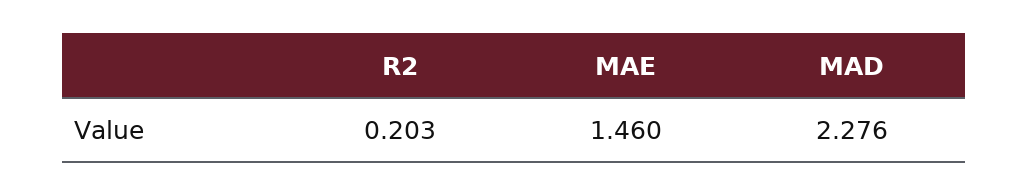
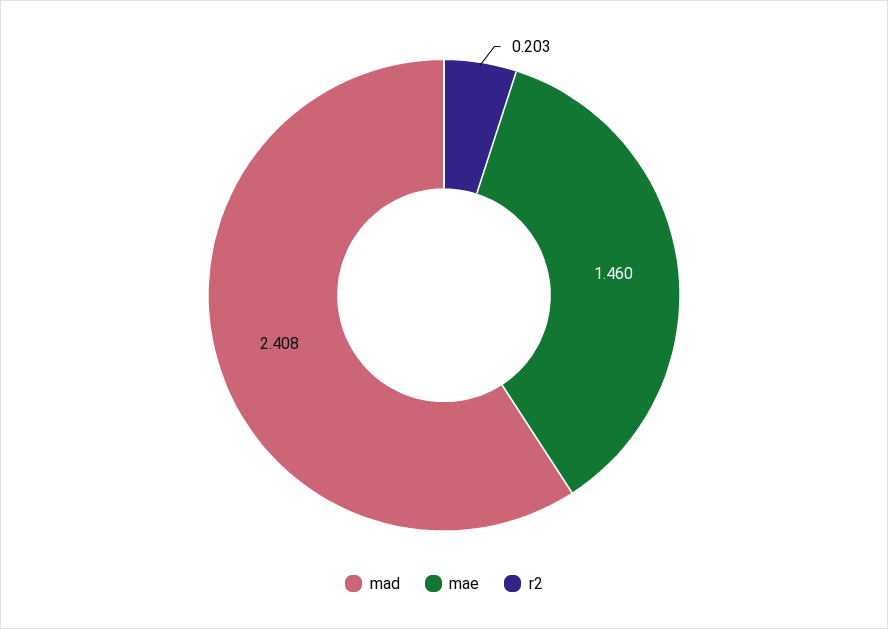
MAD: 2.276 -> 2.408

